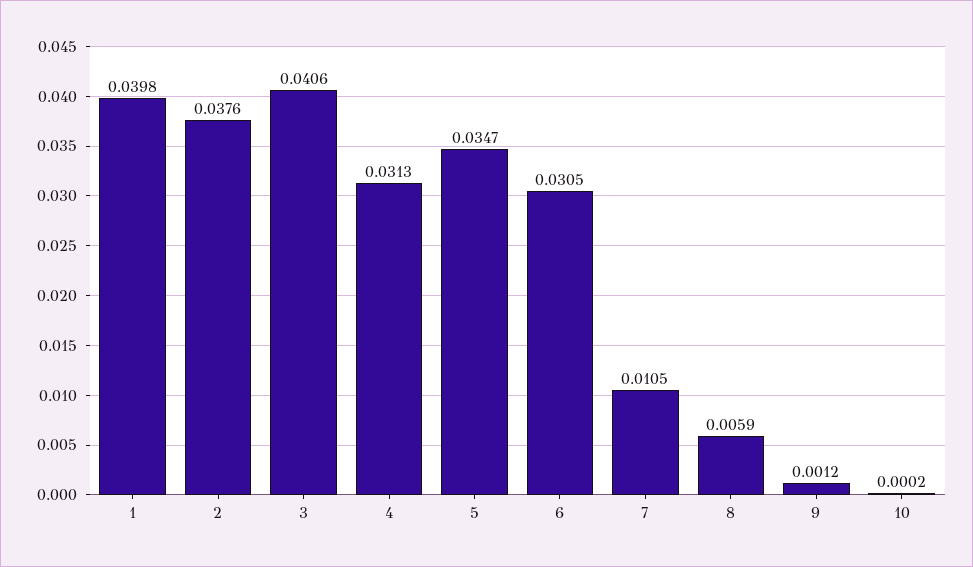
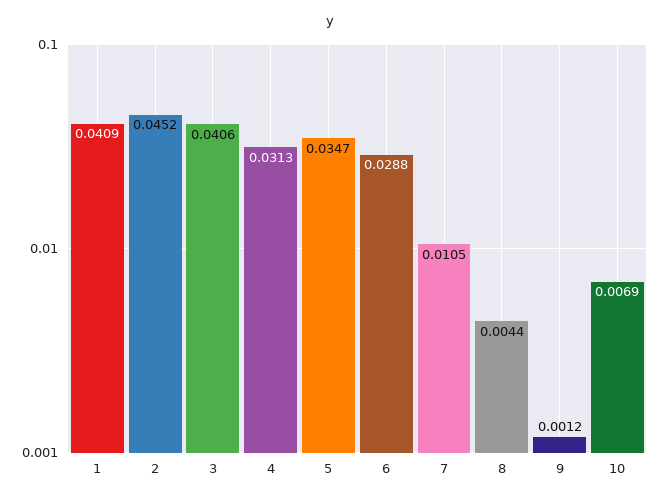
1: 0.0398 -> 0.0409
2: 0.0376 -> 0.0452
6: 0.0305 -> 0.0288
8: 0.0059 -> 0.0044
10: 0.0002 -> 0.0069

